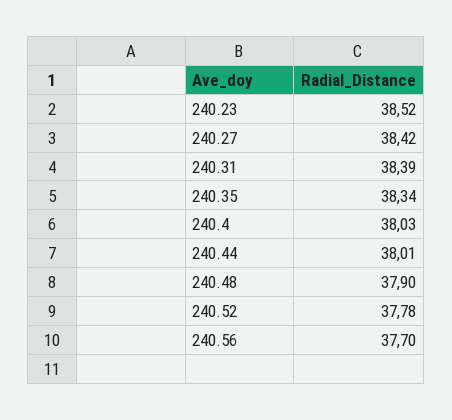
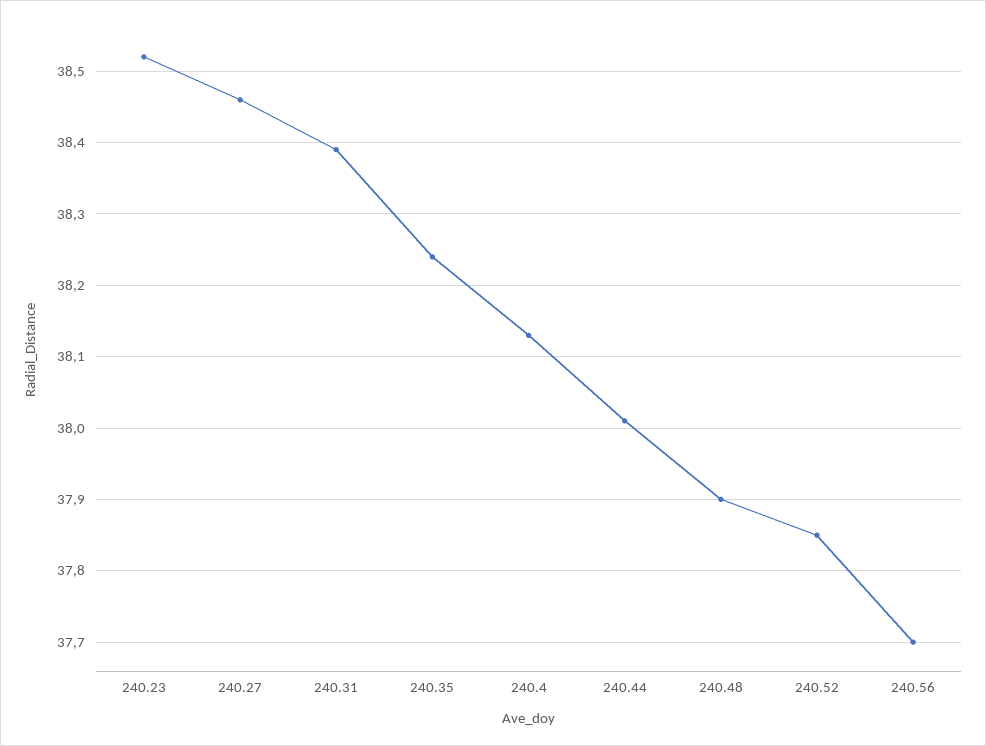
240.27: 38.42 -> 38.46
240.35: 38.34 -> 38.24
240.4: 38.03 -> 38.13
240.52: 37.78 -> 37.85

